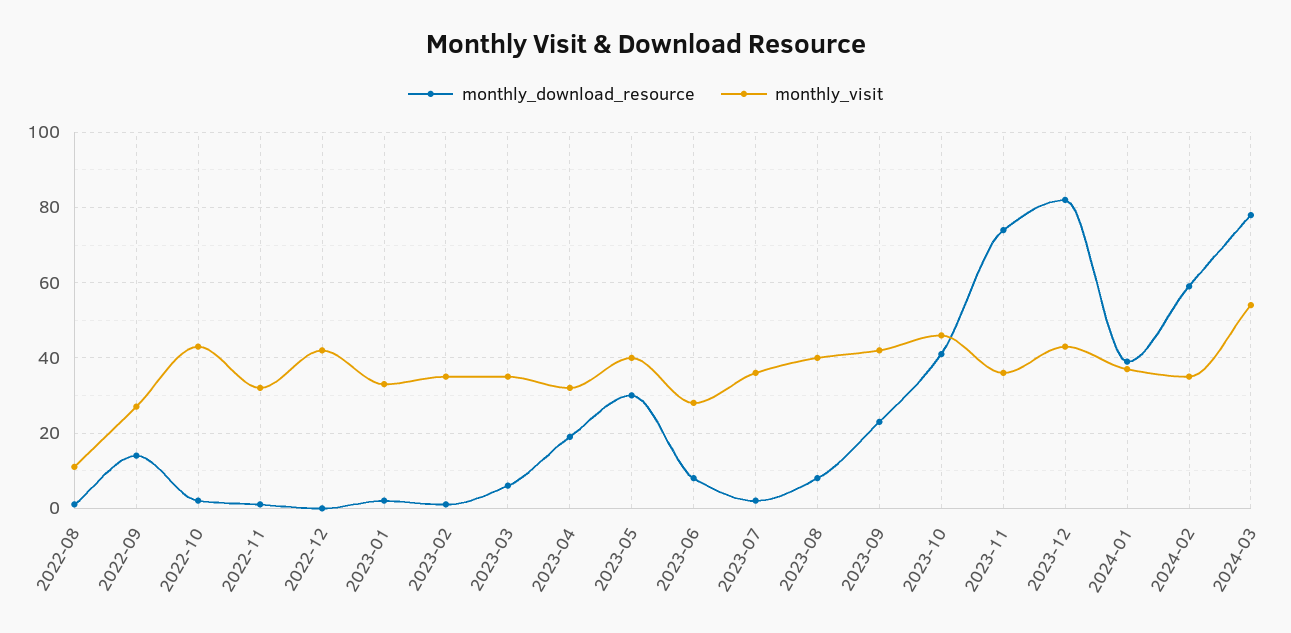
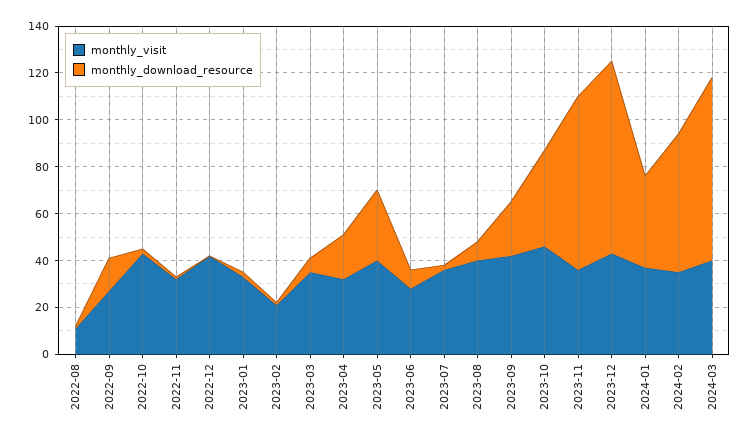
monthly_visit, 2023-02: 35 -> 20
monthly_visit, 2024-03: 55 -> 40

